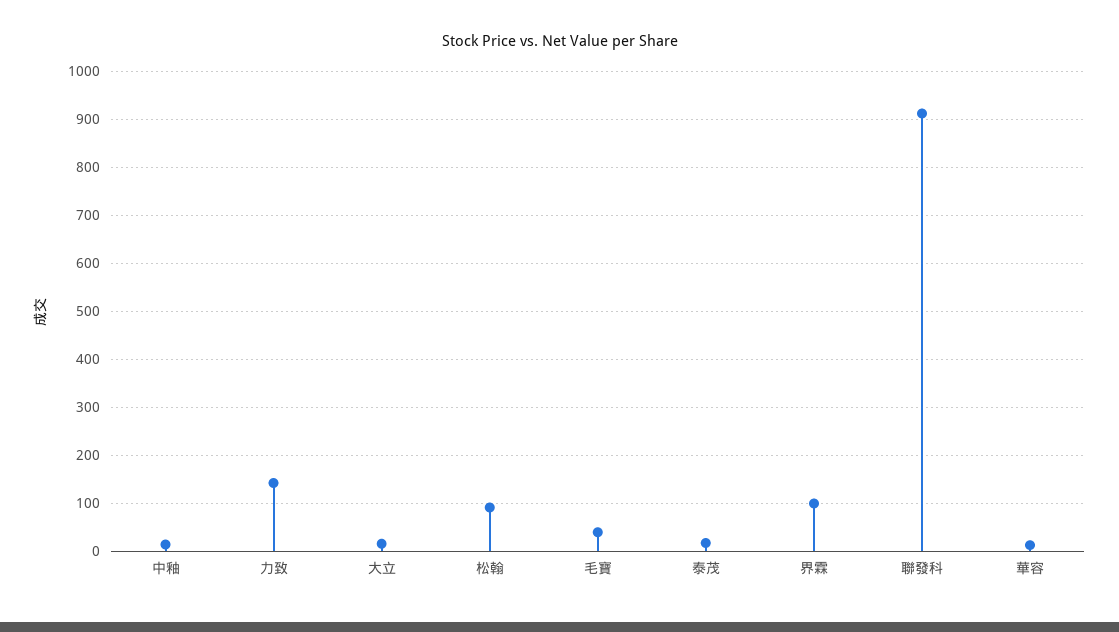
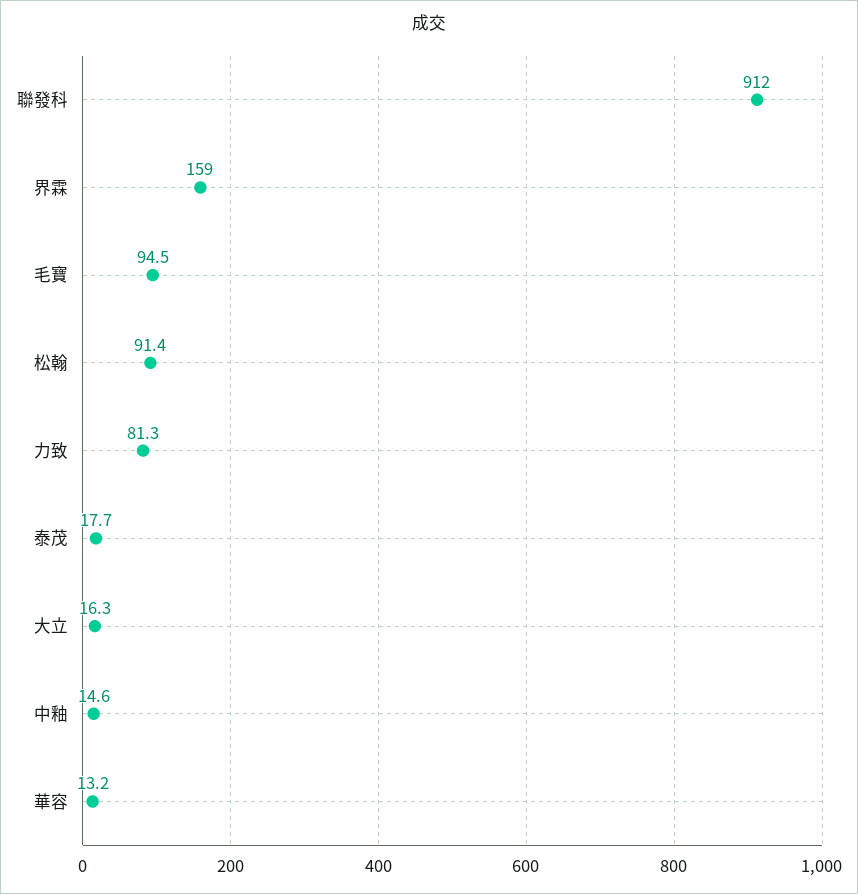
力致: 140 -> 81.3
毛寶: 40 -> 94.5
界霖: 100 -> 159

